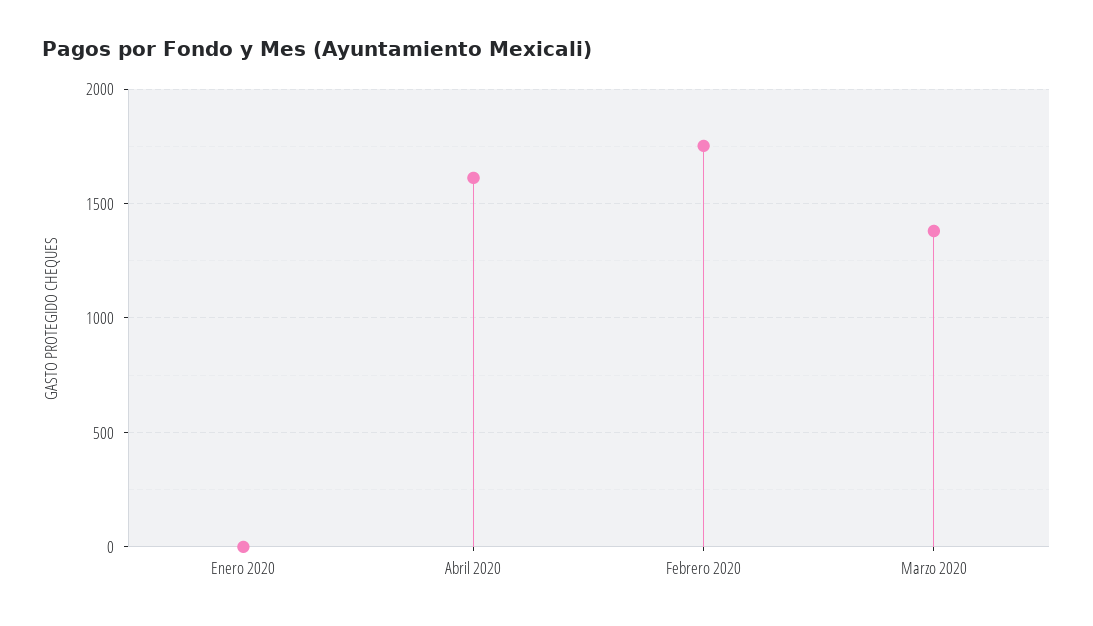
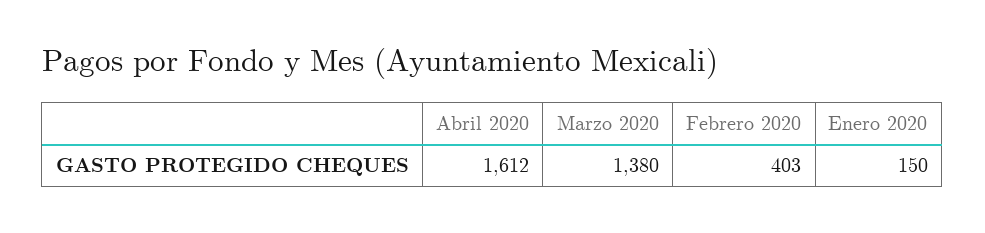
Enero 2020: 0 -> 150
Febrero 2020: 1750 -> 403

